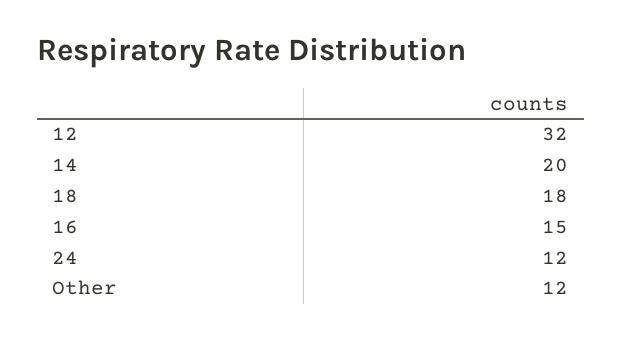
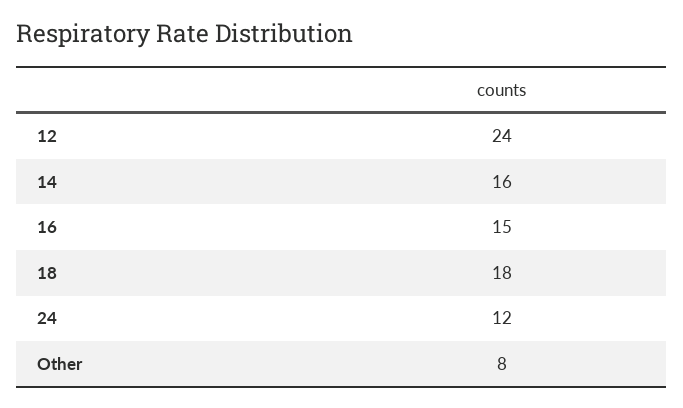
12: 32 -> 24
14: 20 -> 16
Other: 12 -> 8

